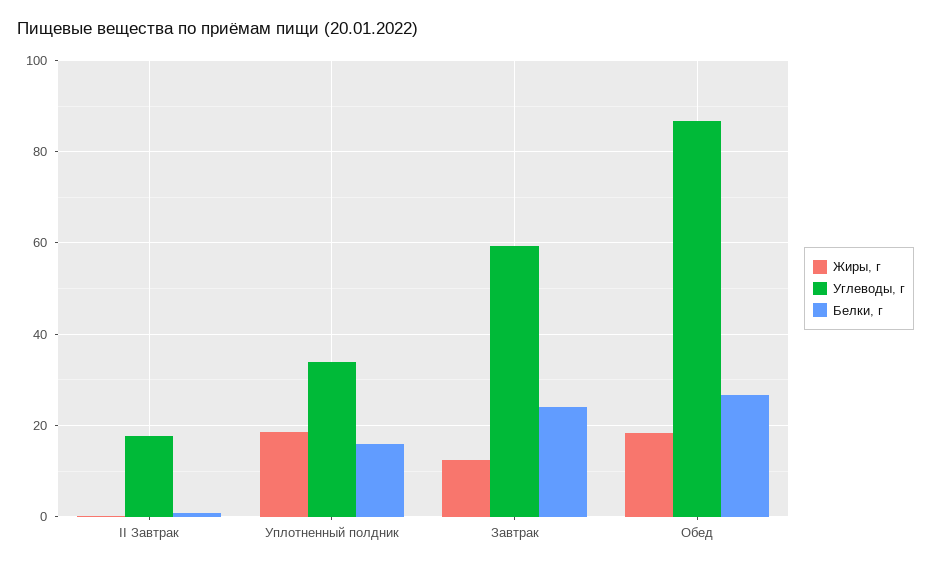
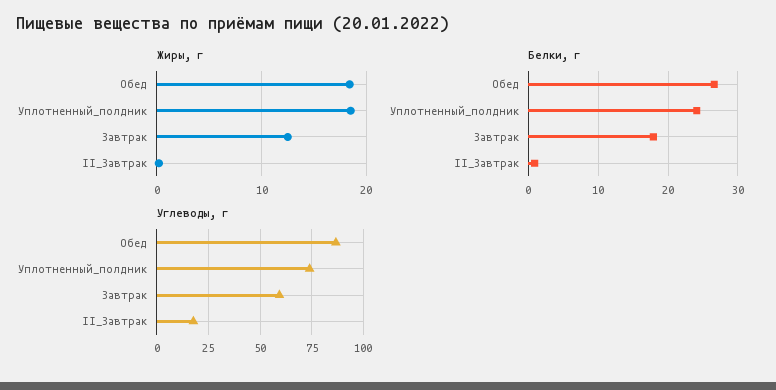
Углеводы, г, Уплотненный полдник: 34 -> 75
Белки, г, Уплотненный полдник: 16 -> 24
Белки, г, Завтрак: 24 -> 18

